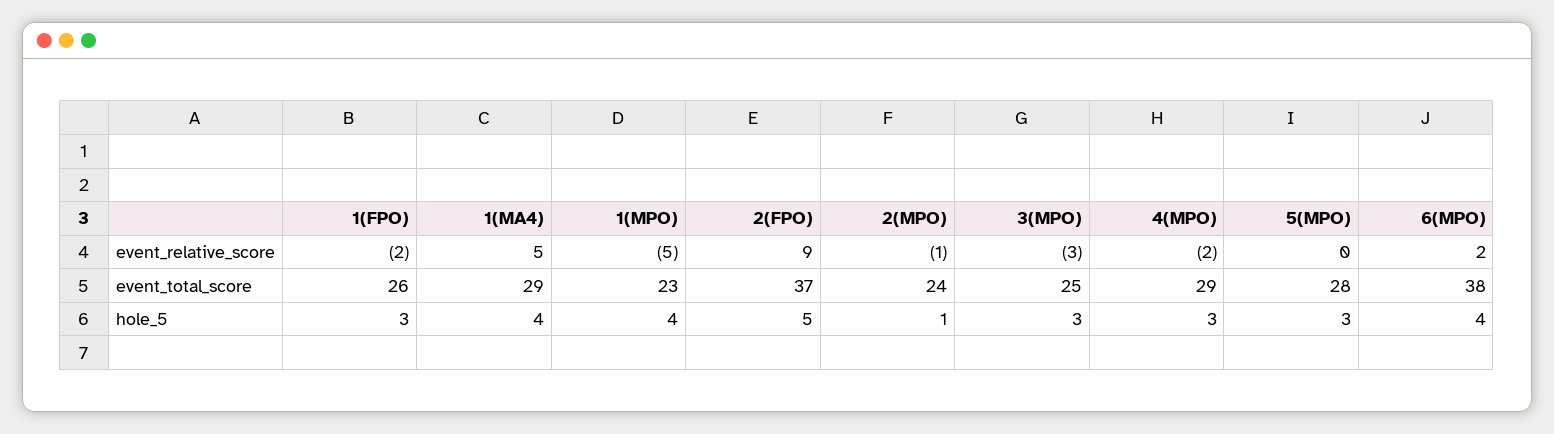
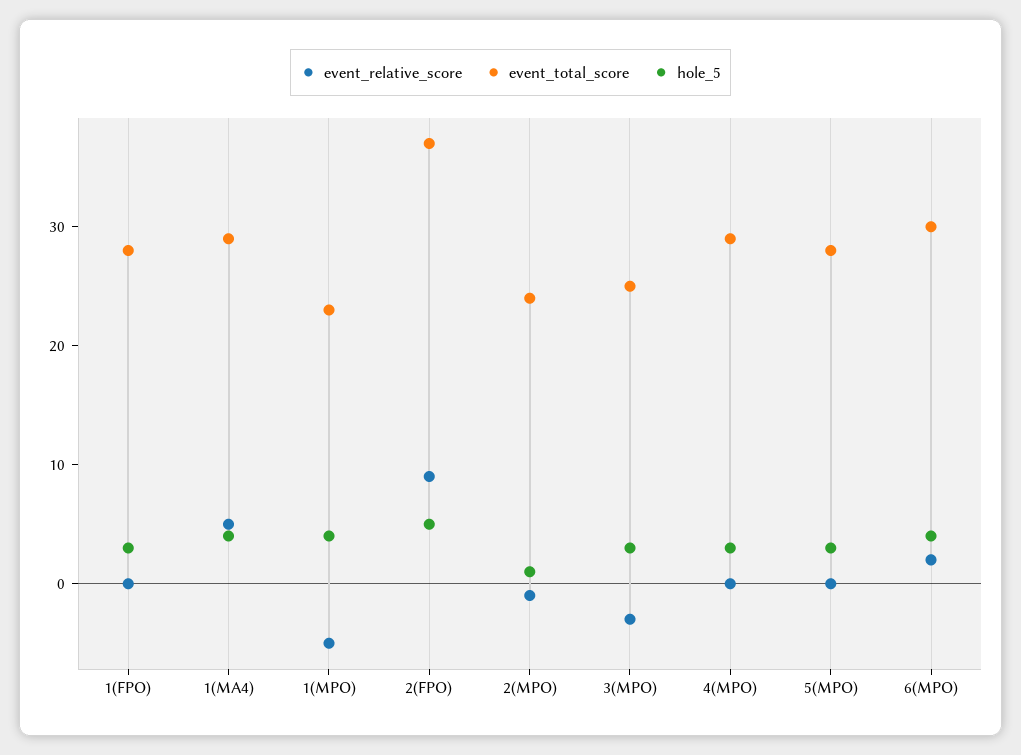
event_relative_score, 1(FPO): -2 -> 0
event_relative_score, 4(MPO): -2 -> 0
event_total_score, 1(FPO): 26 -> 28
event_total_score, 6(MPO): 38 -> 30

